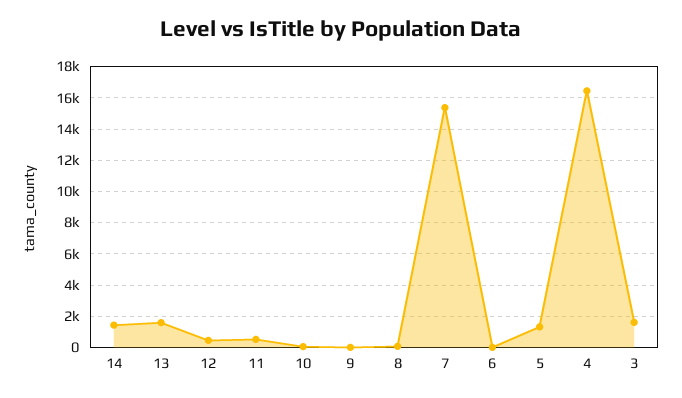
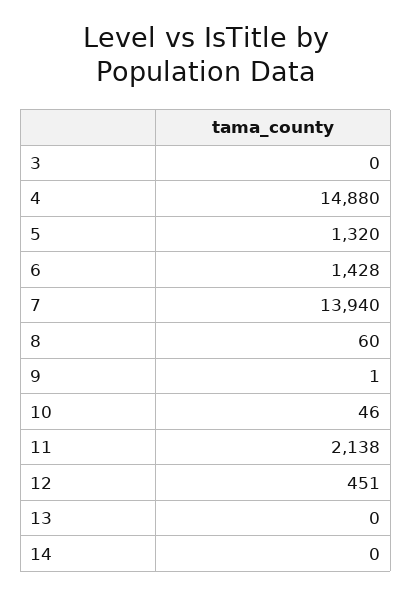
14: 1500 -> 0
13: 1500 -> 0
11: 500 -> 2138
7: 15500 -> 13940
6: 0 -> 1428
4: 16500 -> 14880
3: 1500 -> 0

